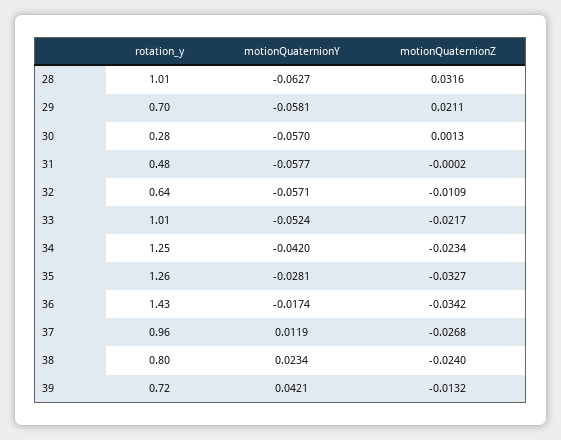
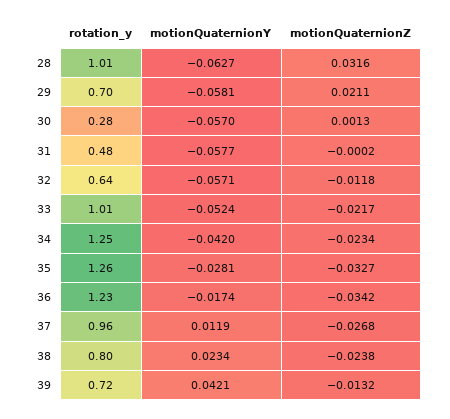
motionQuaternionZ, 32: -0.0109 -> -0.0118
rotation_y, 36: 1.43 -> 1.23
motionQuaternionZ, 38: -0.024 -> -0.0238

